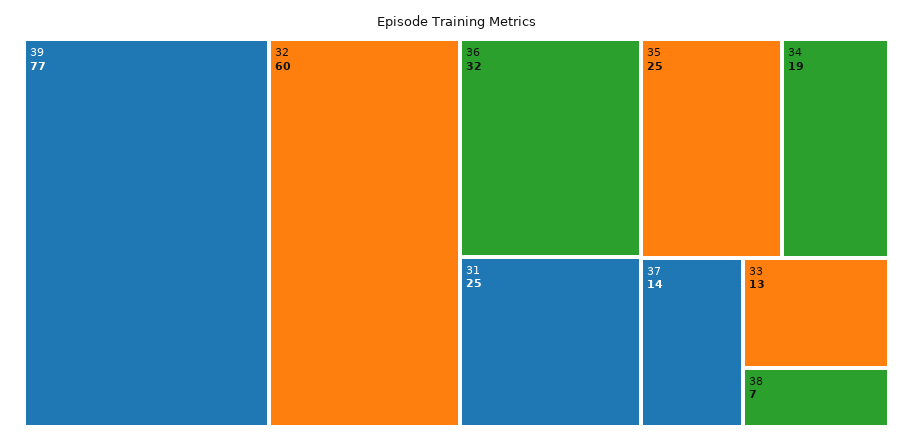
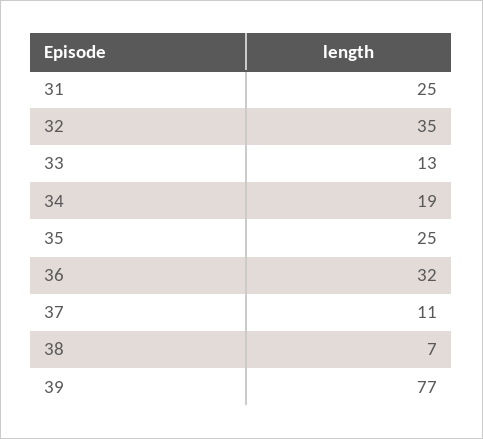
32: 60 -> 35
37: 14 -> 11

